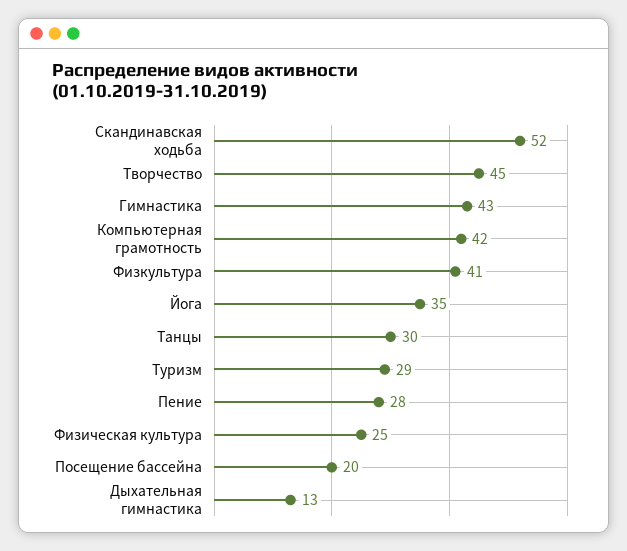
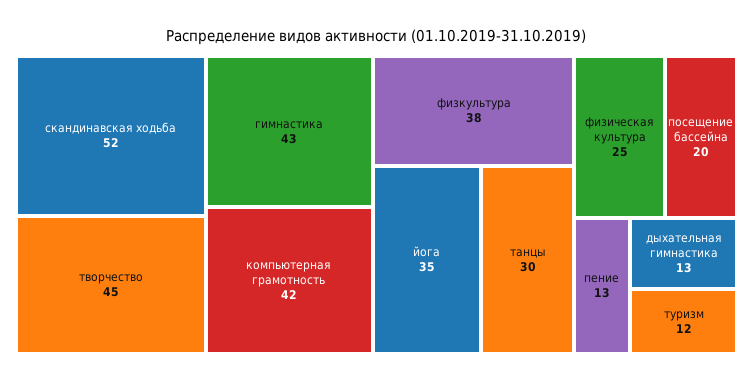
Физкультура: 41 -> 38
Туризм: 29 -> 12
Пение: 28 -> 13

